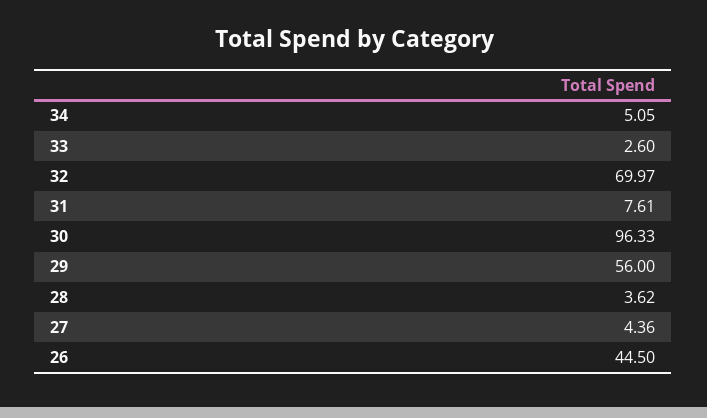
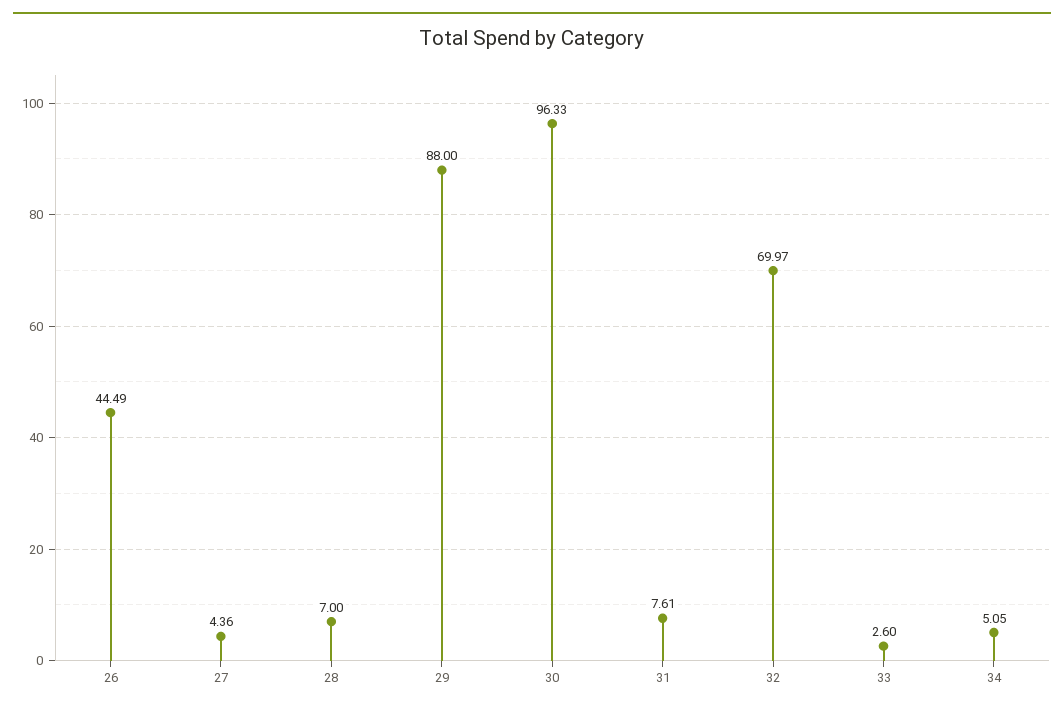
29: 56 -> 88
28: 3.62 -> 7
26: 44.5 -> 44.49

